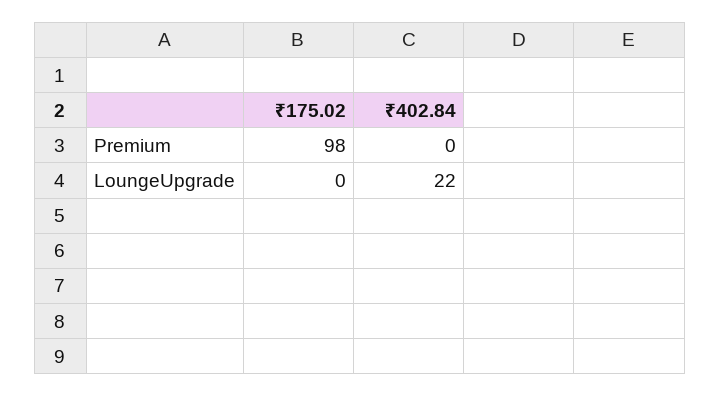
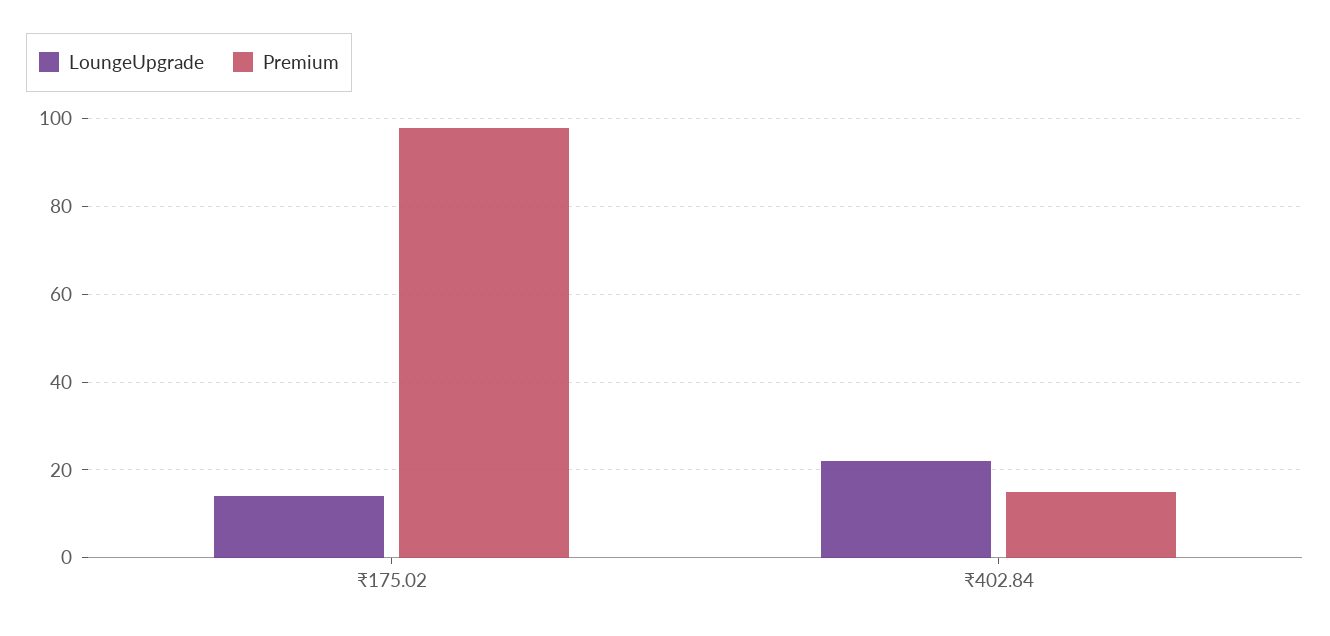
Premium, ₹402.84: 0 -> 15
LoungeUpgrade, ₹175.02: 0 -> 15

